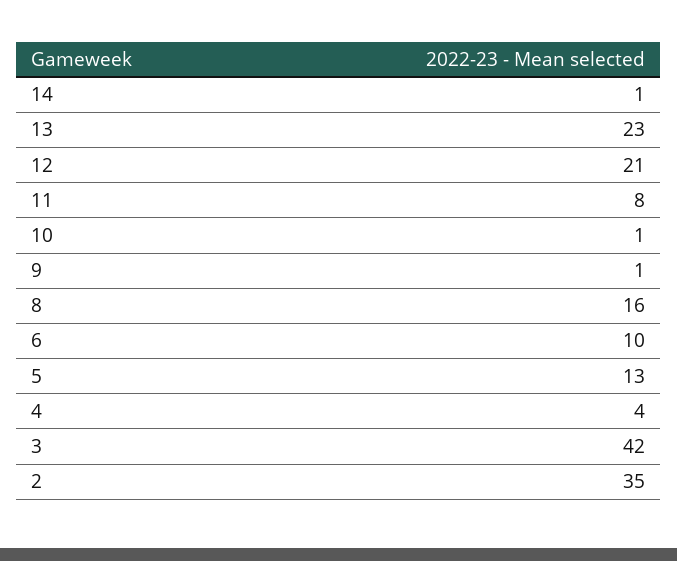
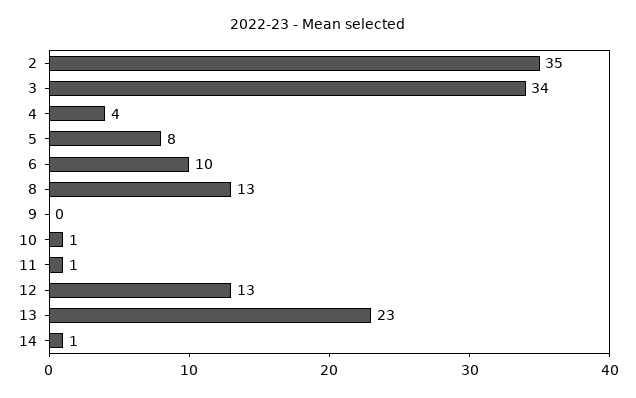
12: 21 -> 13
11: 8 -> 1
9: 1 -> 0
8: 16 -> 13
5: 13 -> 8
3: 42 -> 34

